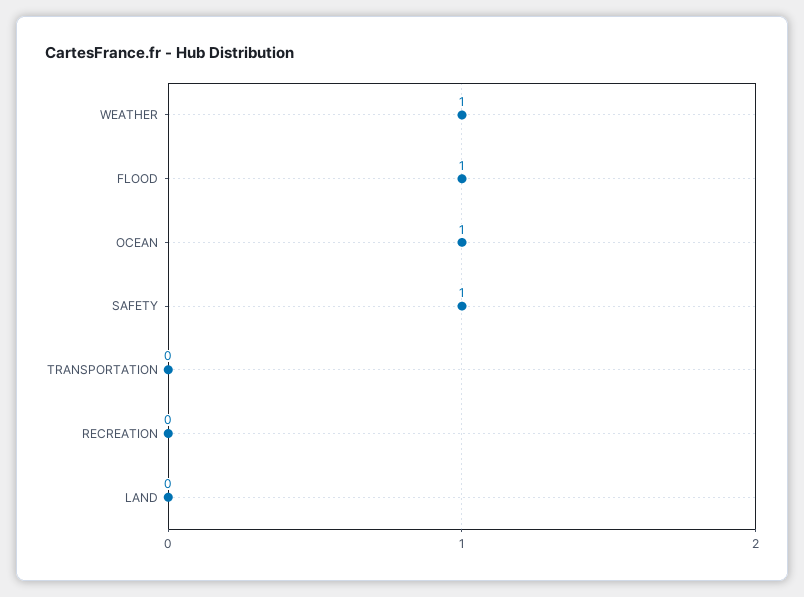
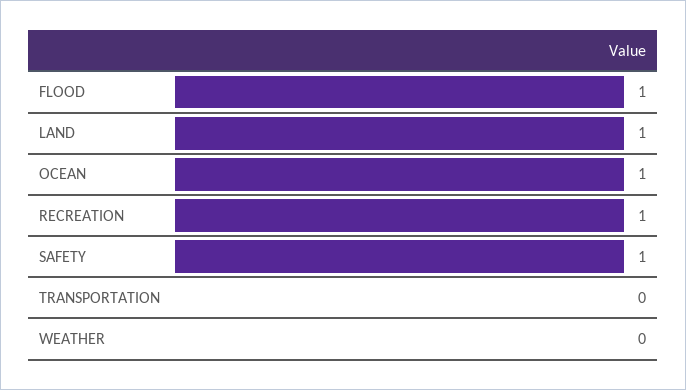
WEATHER: 1 -> 0
RECREATION: 0 -> 1
LAND: 0 -> 1

